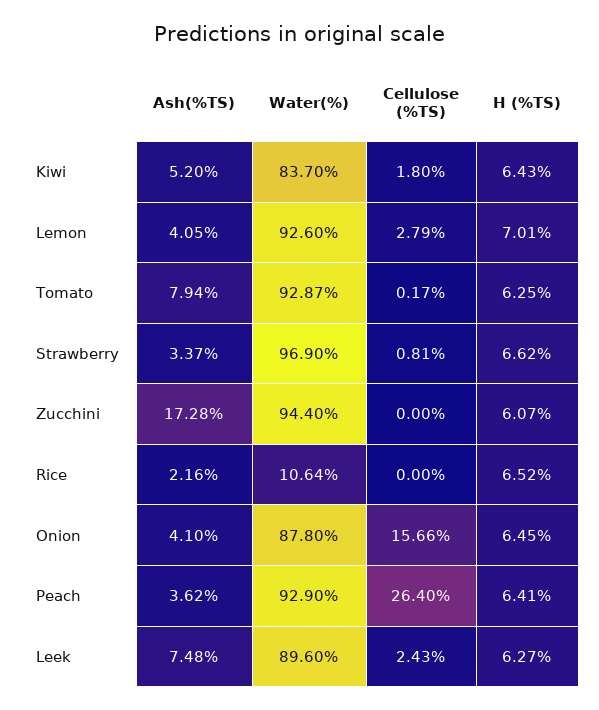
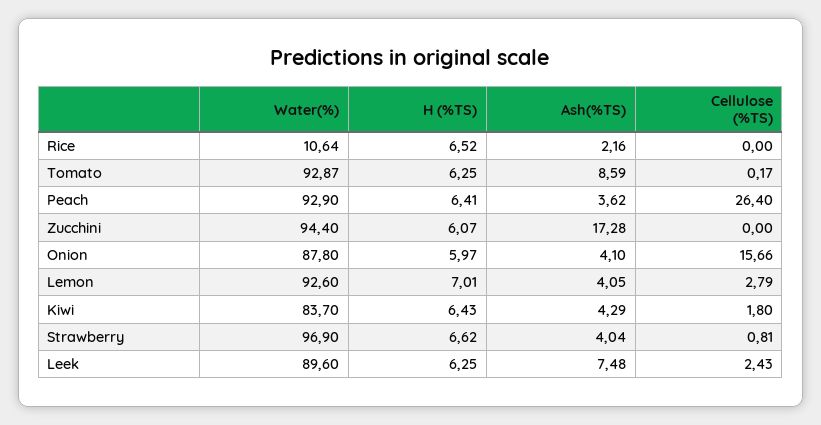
Ash(%TS), Kiwi: 5.2 -> 4.29
Ash(%TS), Tomato: 7.94 -> 8.59
Ash(%TS), Strawberry: 3.37 -> 4.04
H (%TS), Onion: 6.45 -> 5.97
H (%TS), Leek: 6.27 -> 6.25

